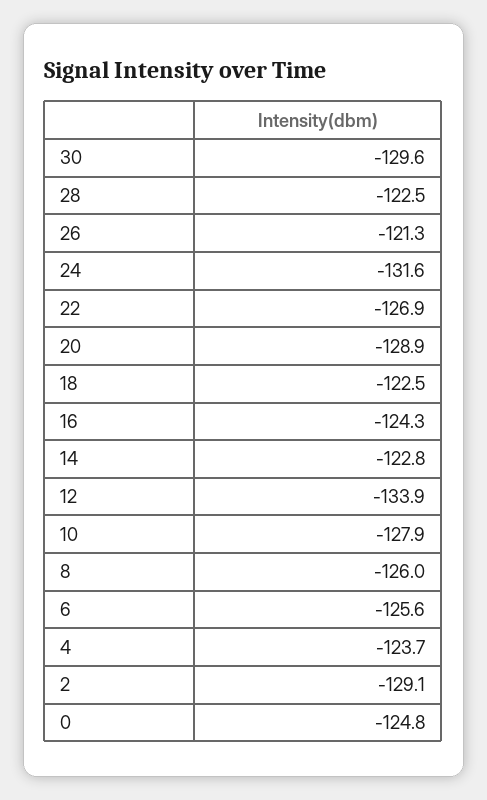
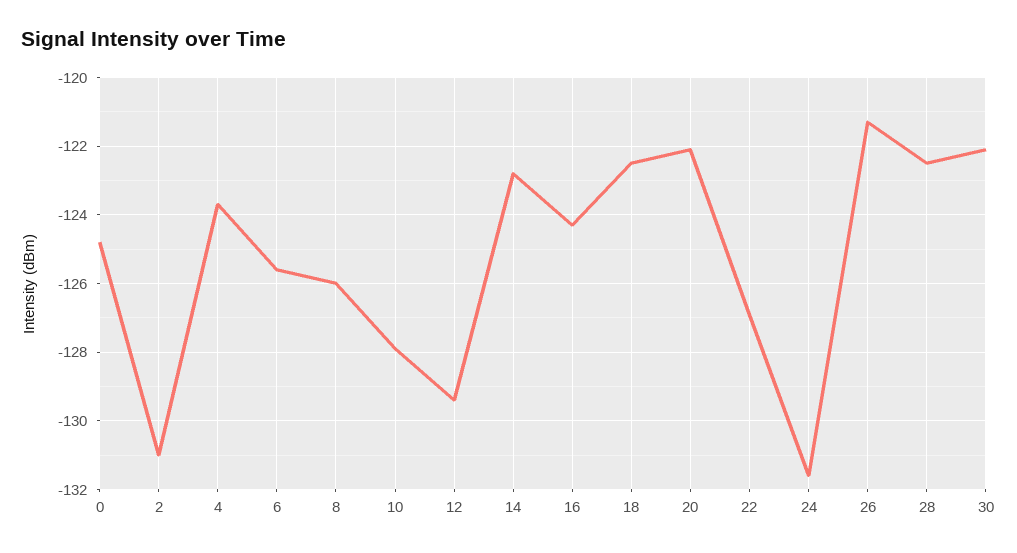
30: -129.6 -> -122
20: -128.9 -> -122
12: -133.9 -> -129.5
2: -129.1 -> -131

